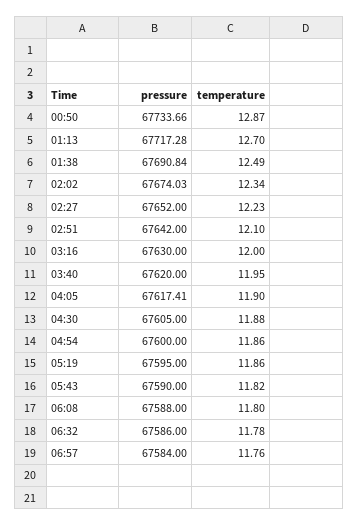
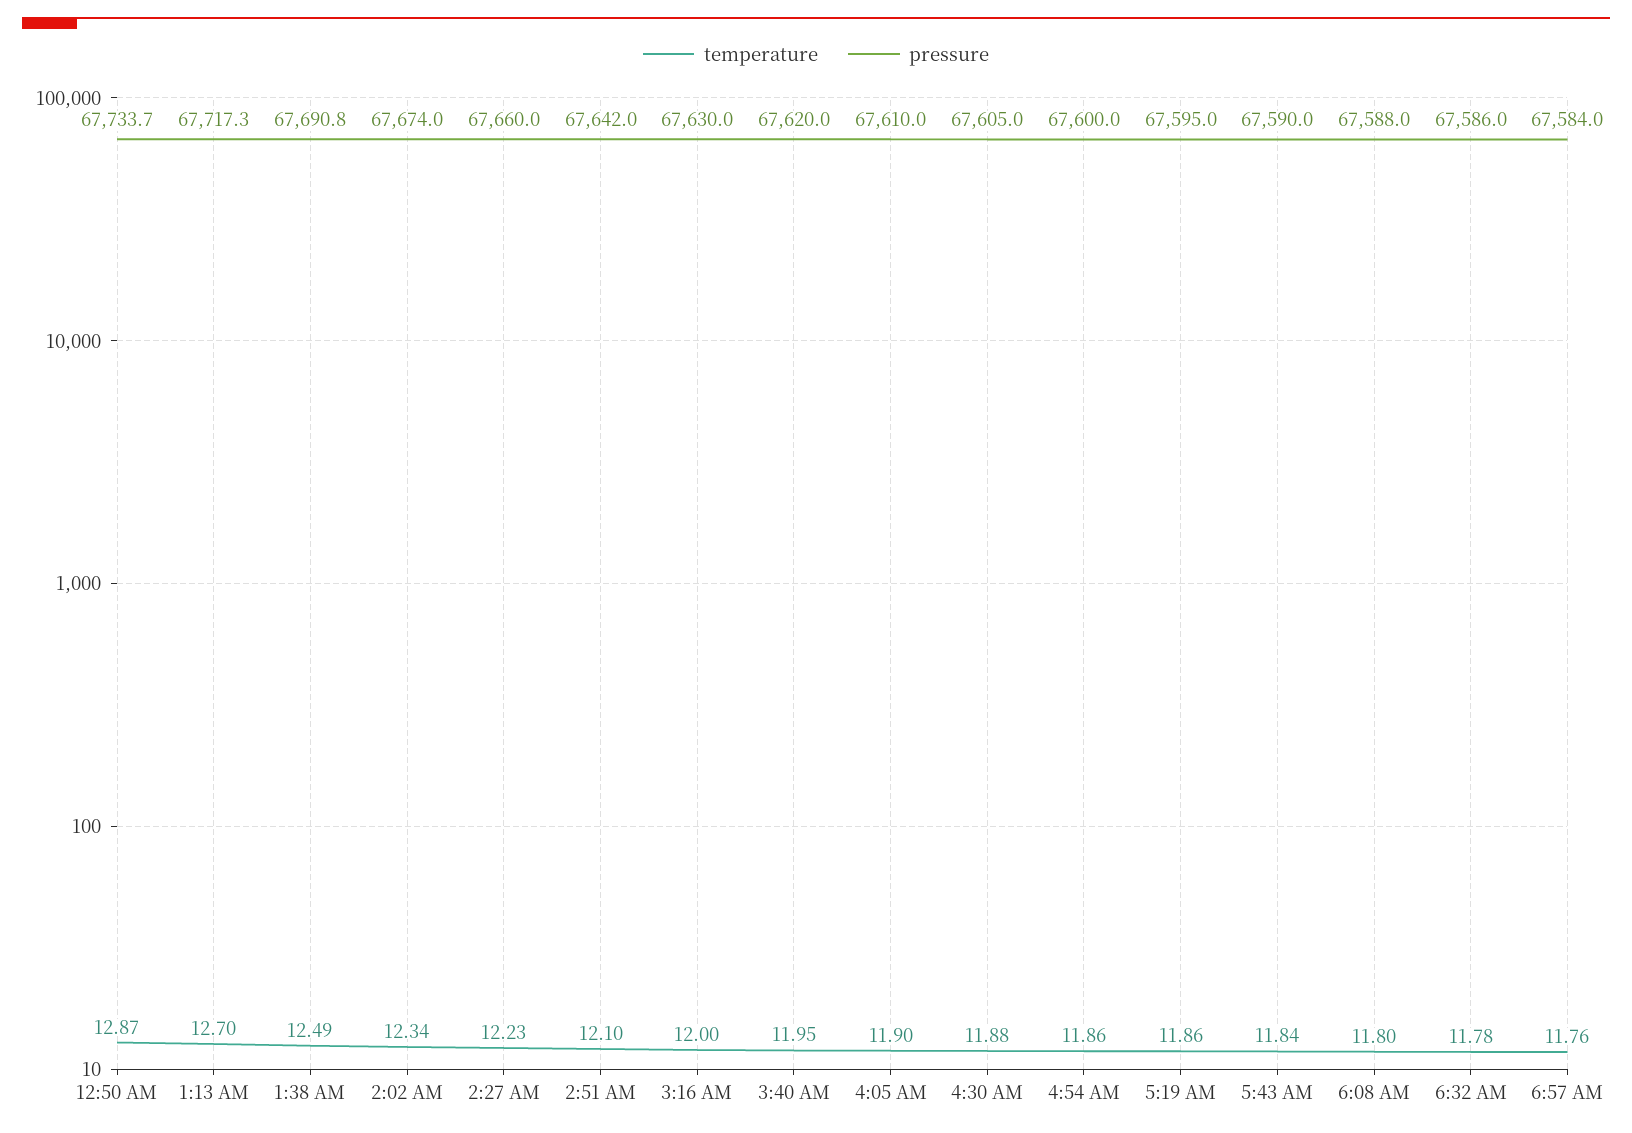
pressure, 02:27: 67652 -> 67660
pressure, 04:05: 67617.41 -> 67610
temperature, 05:43: 11.82 -> 11.84

